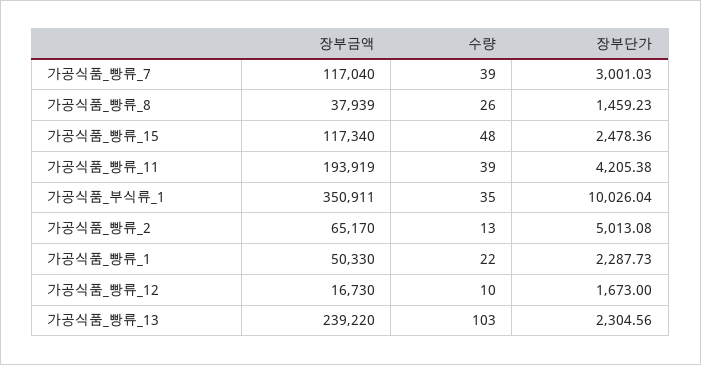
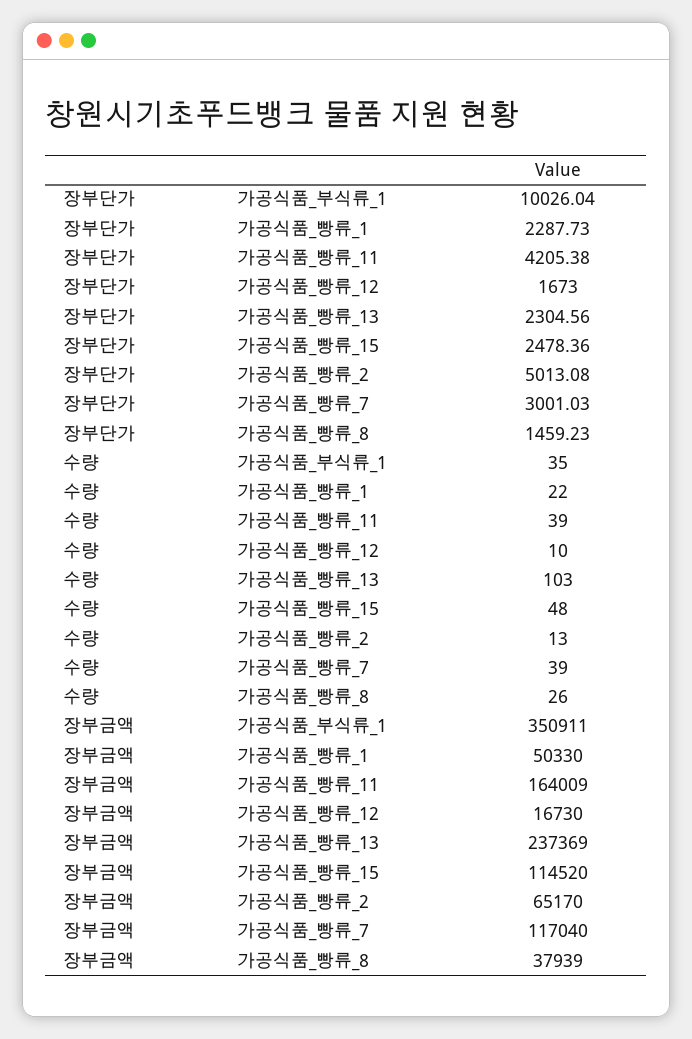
장부금액, 가공식품_빵류_15: 117340 -> 114520
장부금액, 가공식품_빵류_11: 193919 -> 164009
장부금액, 가공식품_빵류_13: 239220 -> 237369

